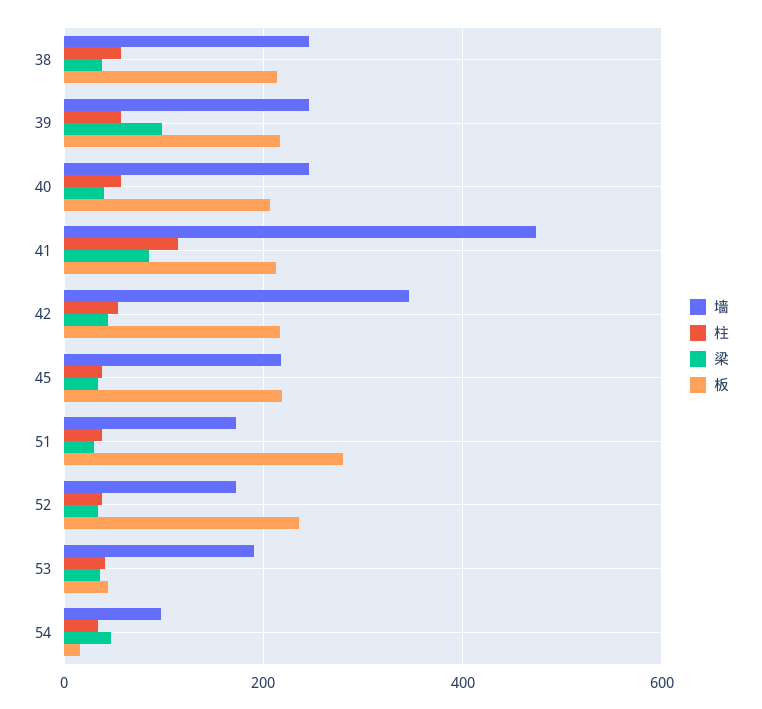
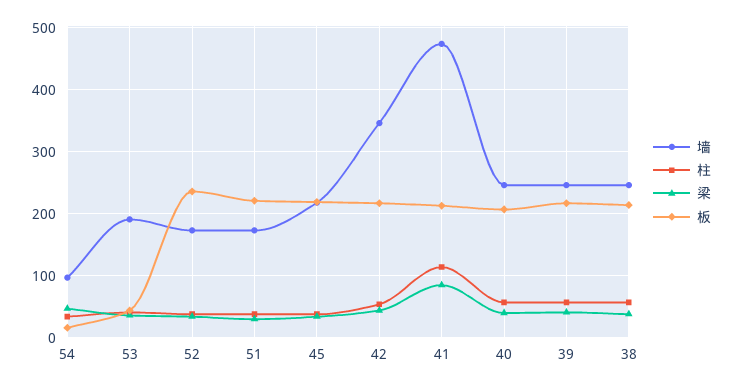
梁, 39: 100 -> 40
板, 51: 280 -> 220

